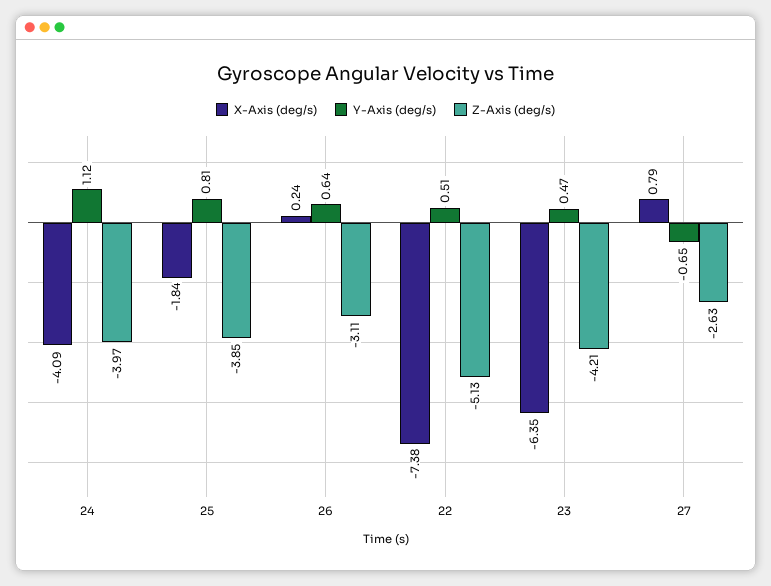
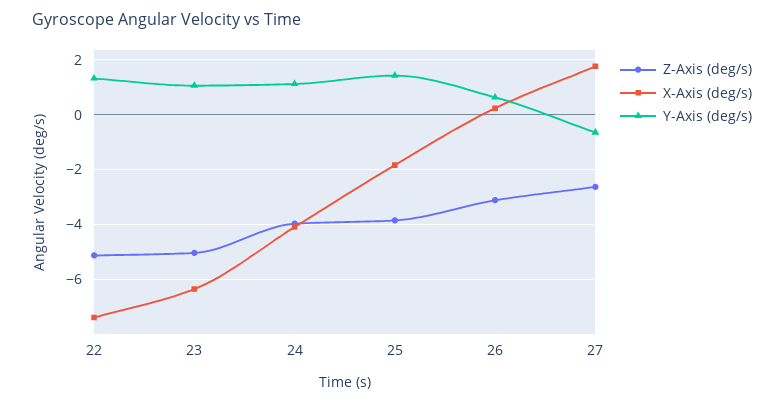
Y-Axis (deg/s), 25: 0.81 -> 1.5
Y-Axis (deg/s), 22: 0.51 -> 1.25
Y-Axis (deg/s), 23: 0.47 -> 1
Z-Axis (deg/s), 23: -4.21 -> -5
X-Axis (deg/s), 27: 0.79 -> 1.75

